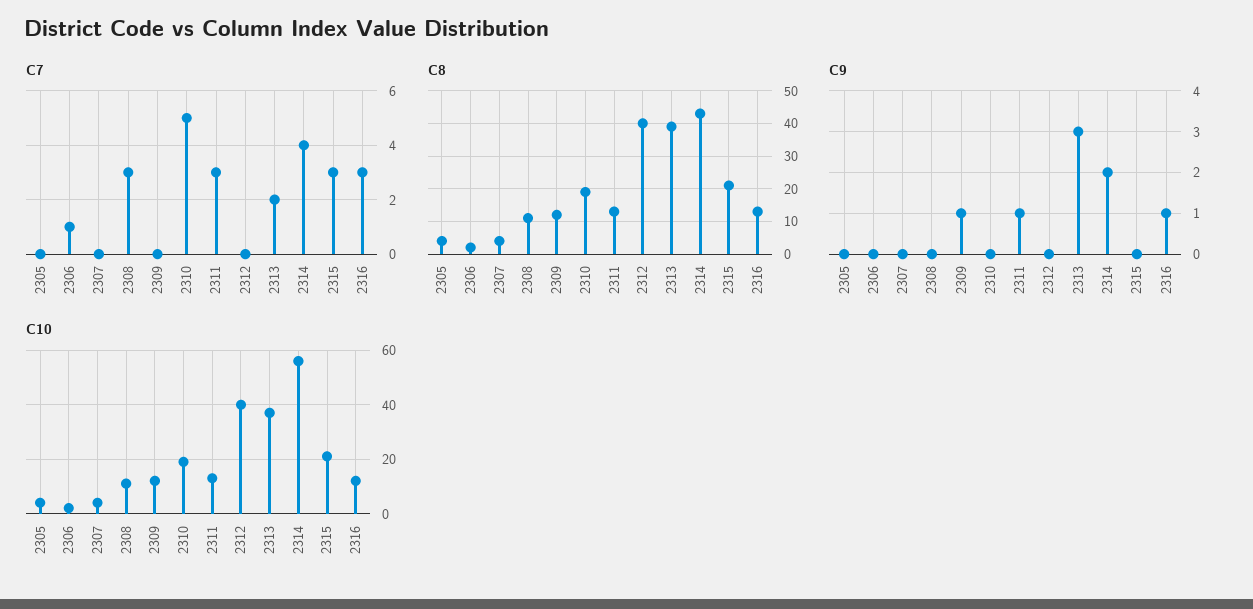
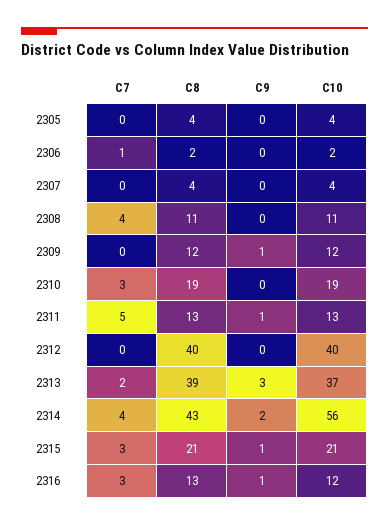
C7, 2308: 3 -> 4
C7, 2310: 5 -> 3
C7, 2311: 3 -> 5
C9, 2315: 0 -> 1

